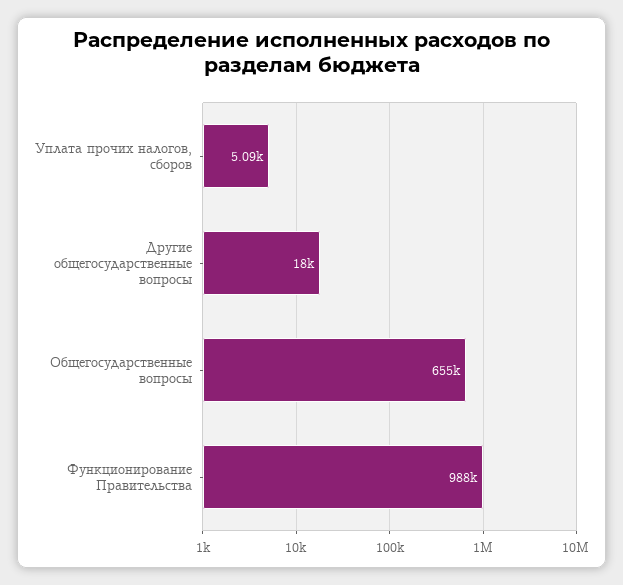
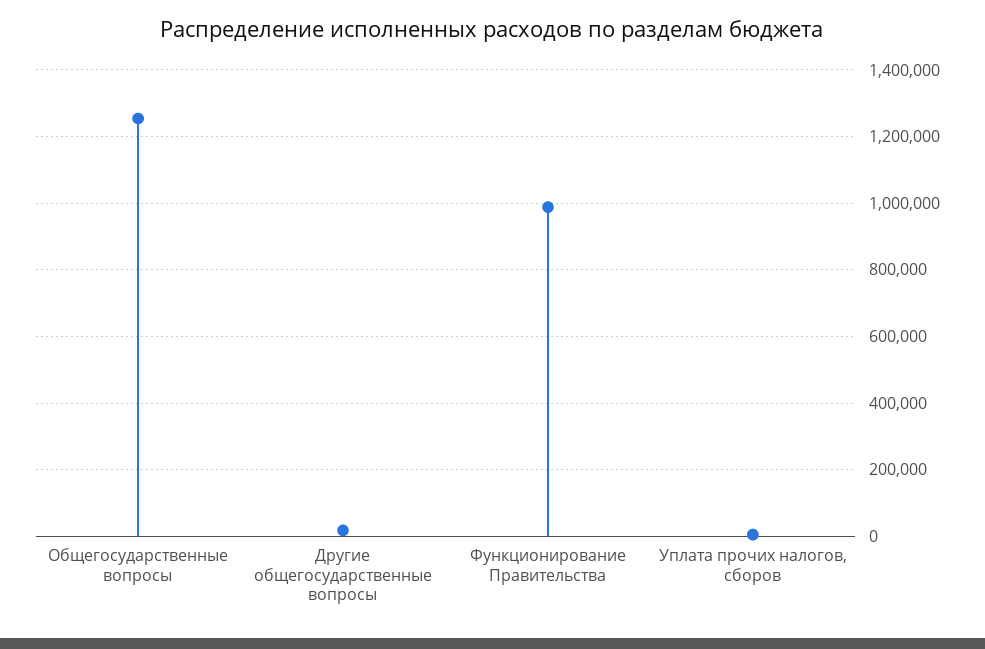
Общегосударственные вопросы: 655000 -> 1260000

